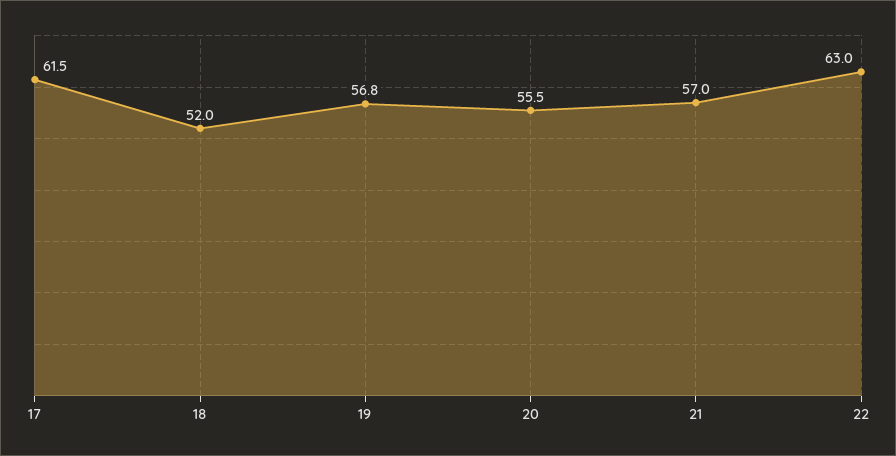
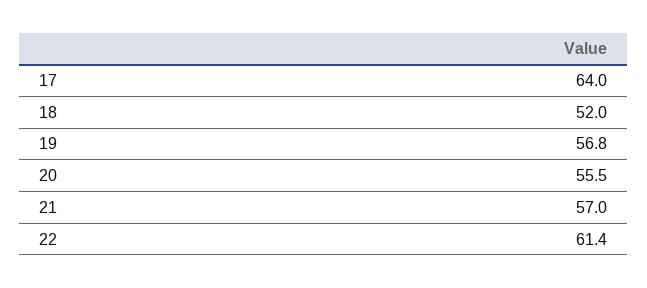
17: 61.5 -> 64
22: 63 -> 61.4

